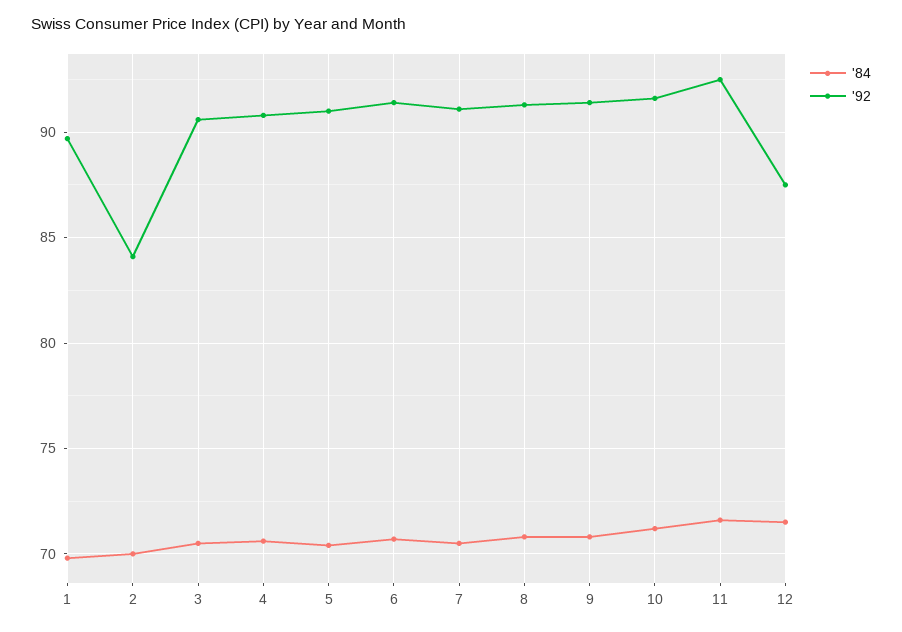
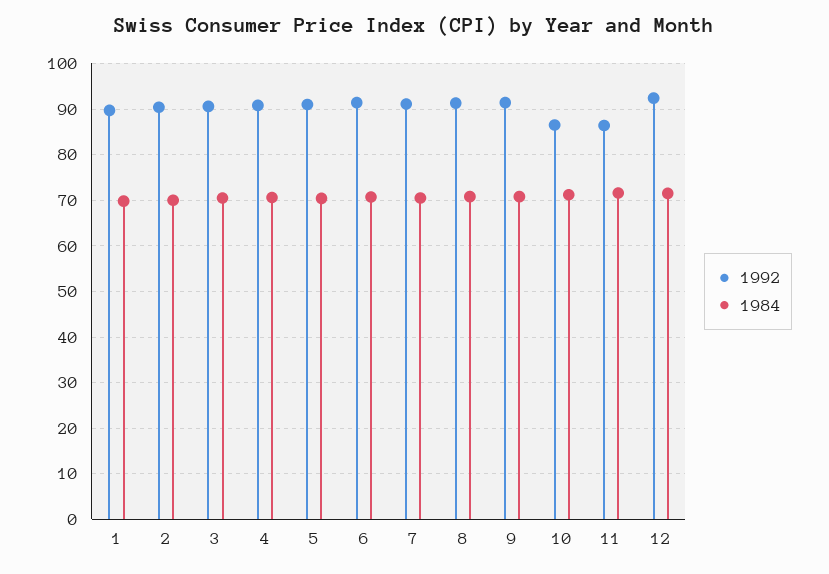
'92, 2: 84 -> 90
'92, 10: 91.5 -> 86
'92, 11: 92.5 -> 86
'92, 12: 87.5 -> 92

